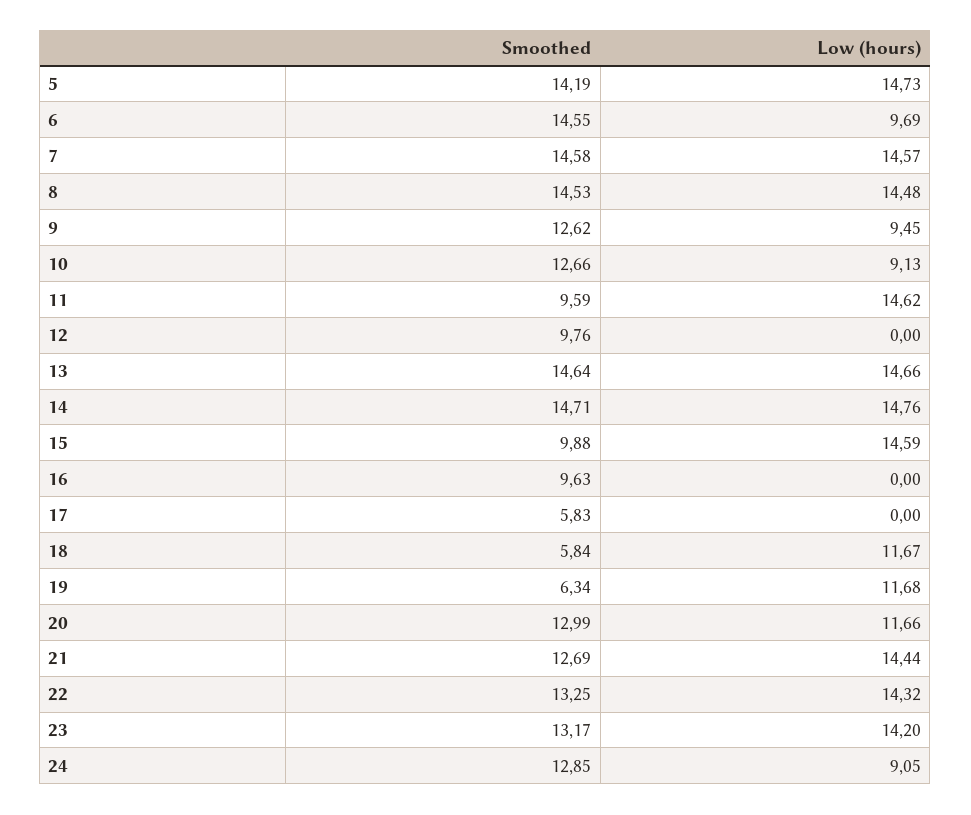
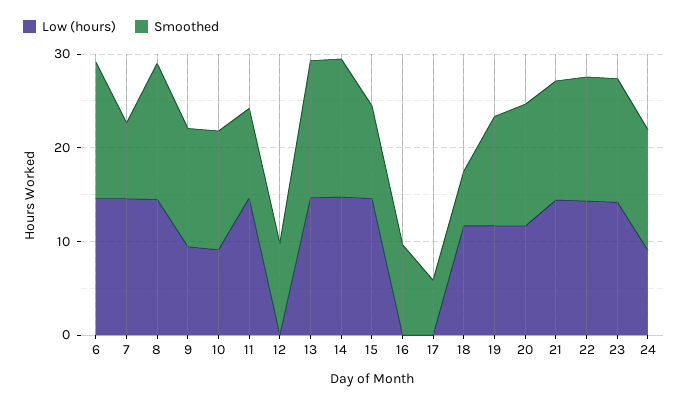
Smoothed, 5: 14.19 -> none
Low (hours), 5: 14.73 -> none
Low (hours), 6: 9.69 -> 14
Smoothed, 7: 14.58 -> 8
Smoothed, 19: 6.34 -> 12

